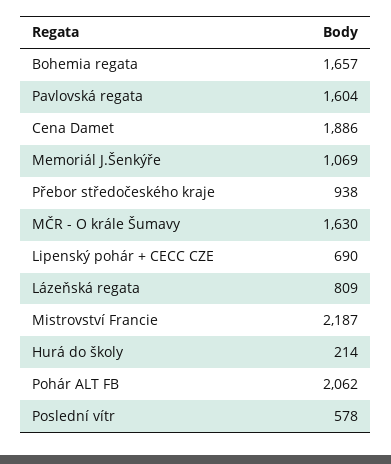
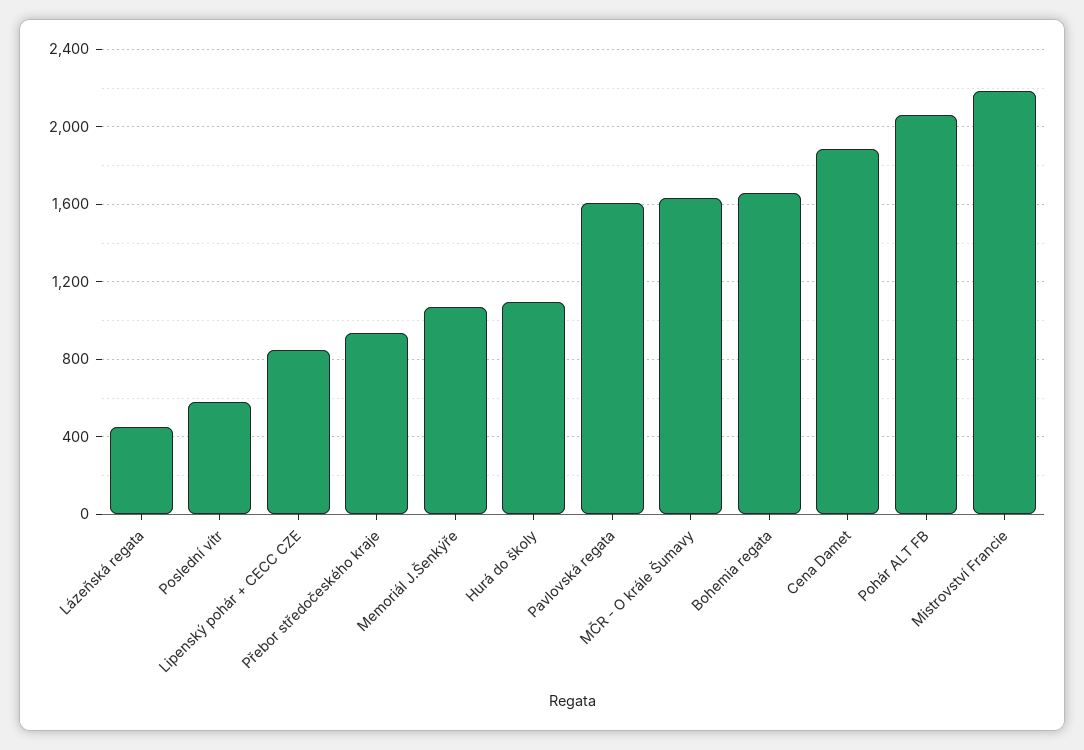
Lipenský pohár + CECC CZE: 690 -> 850
Lázeňská regata: 809 -> 450
Hurá do školy: 214 -> 1100

